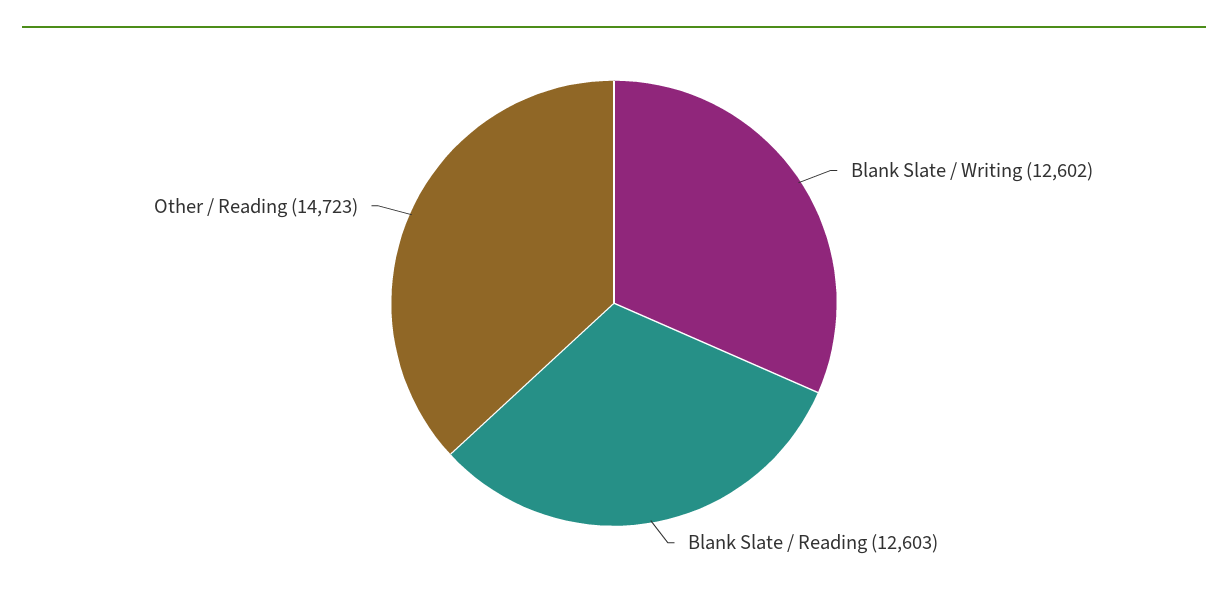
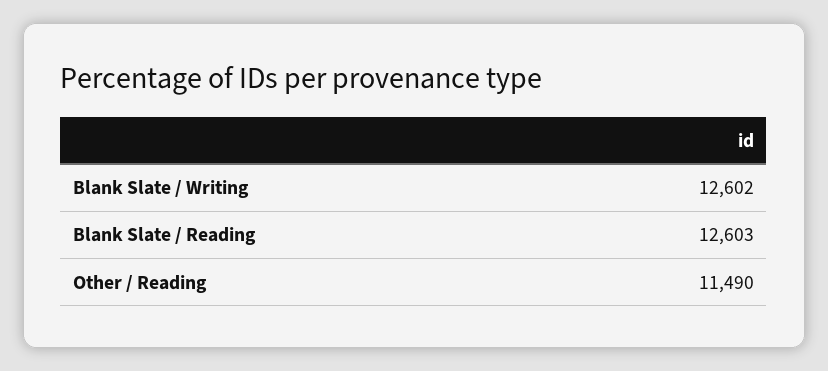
Other / Reading: 14723 -> 11490

